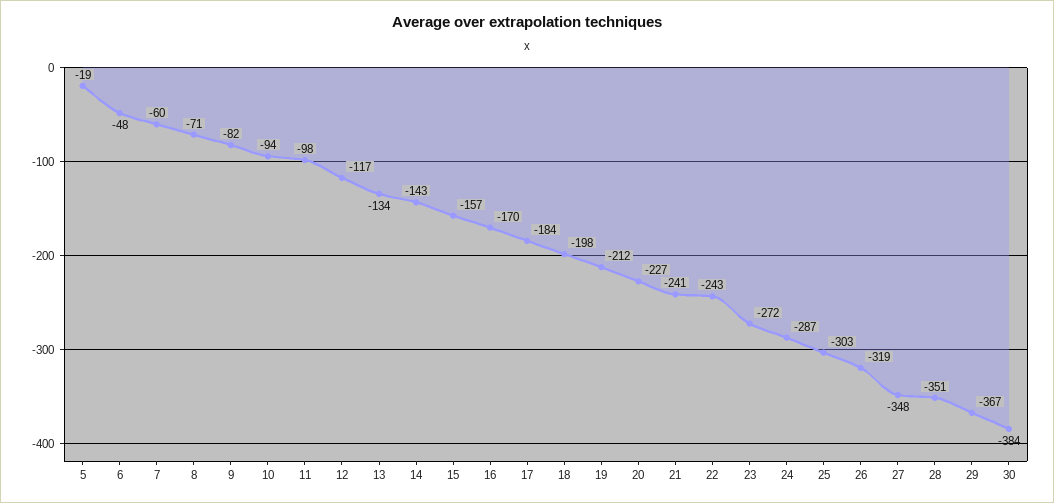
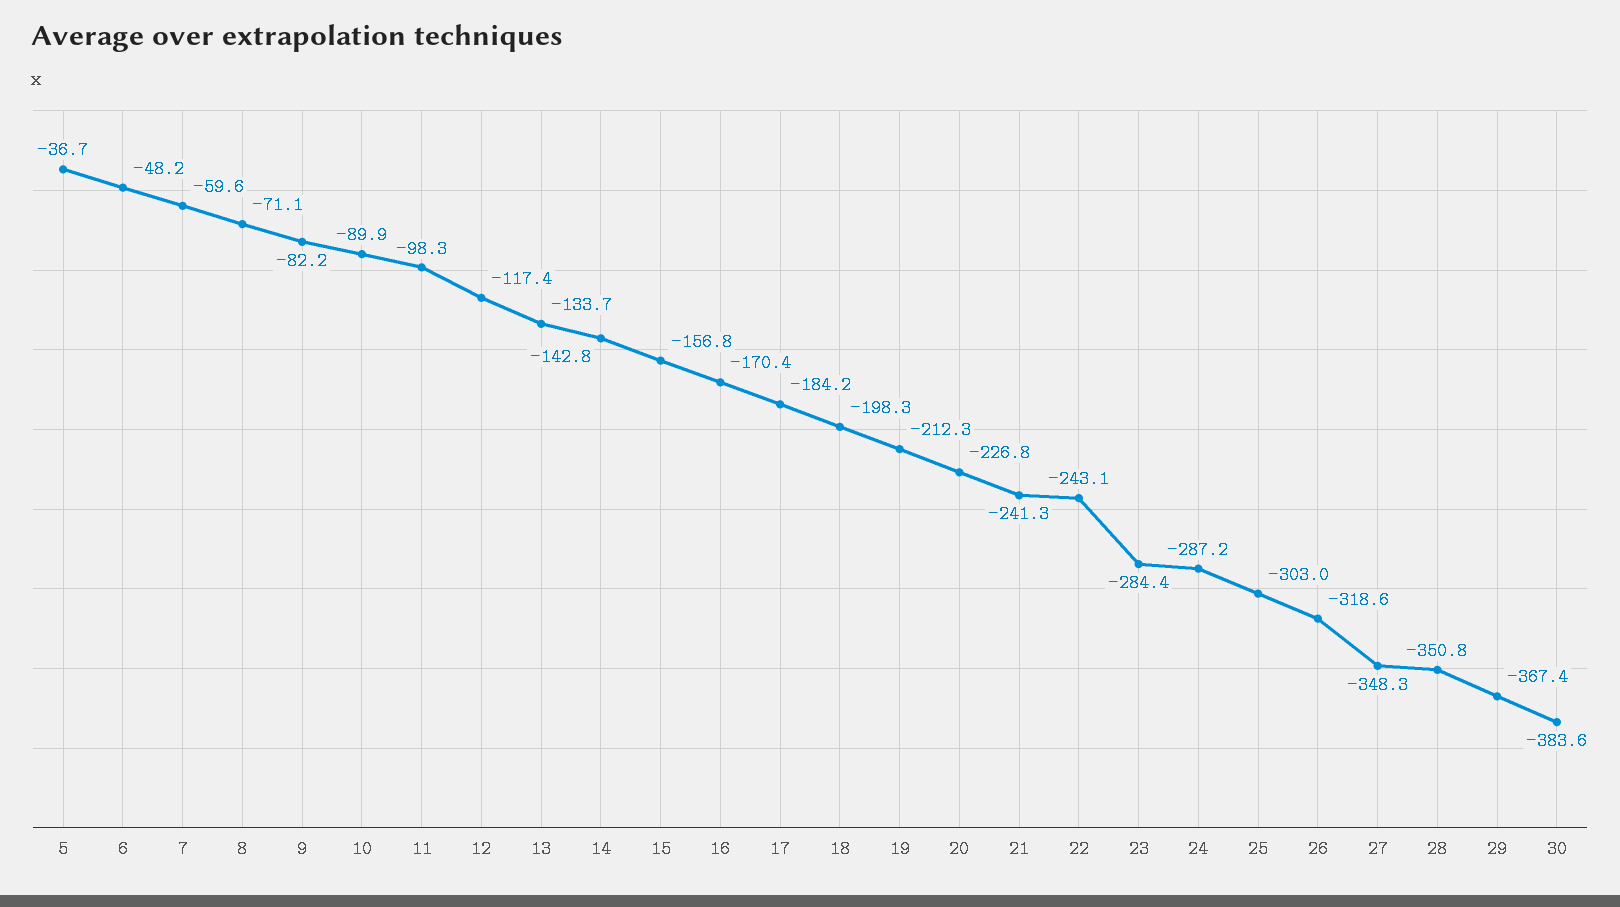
5: -19 -> -36.7
10: -94 -> -89.9
23: -272 -> -284.4

